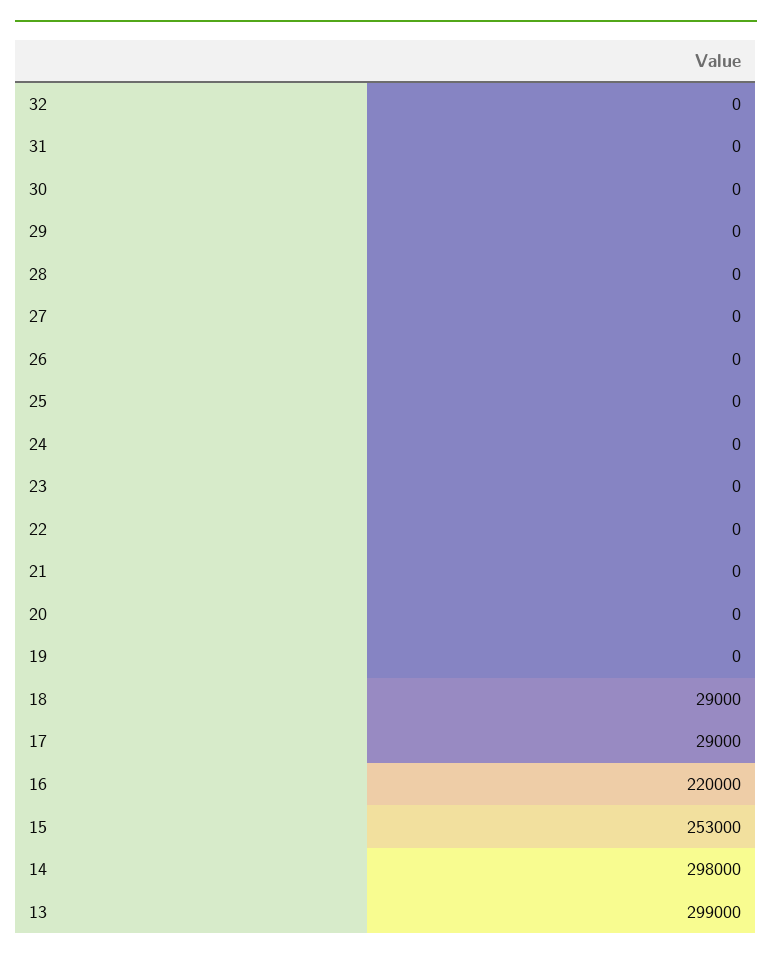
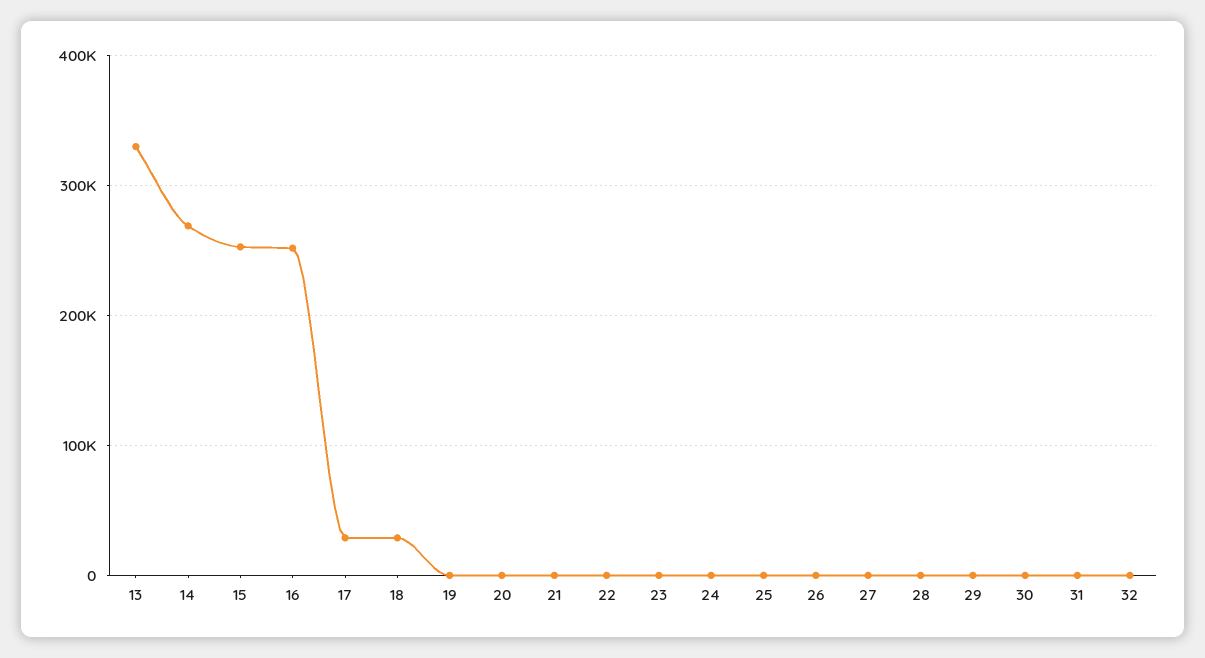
16: 220000 -> 250000
14: 298000 -> 270000
13: 299000 -> 330000

